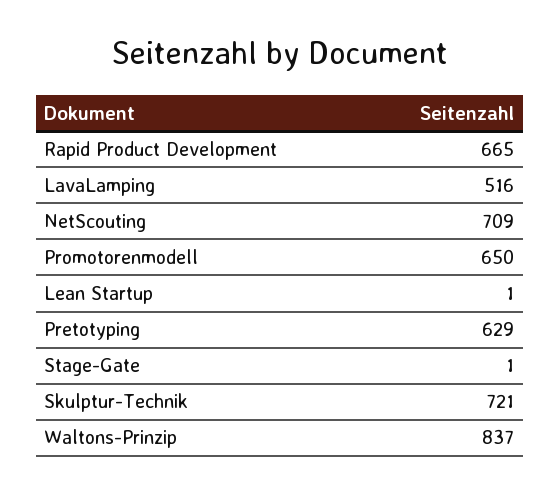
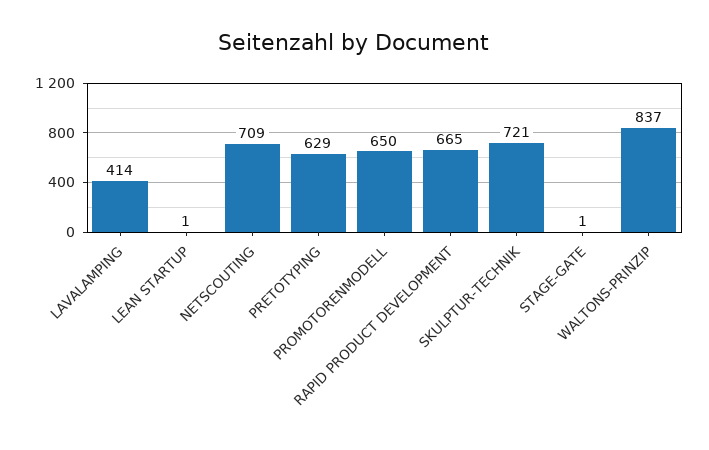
LavaLamping: 516 -> 414

